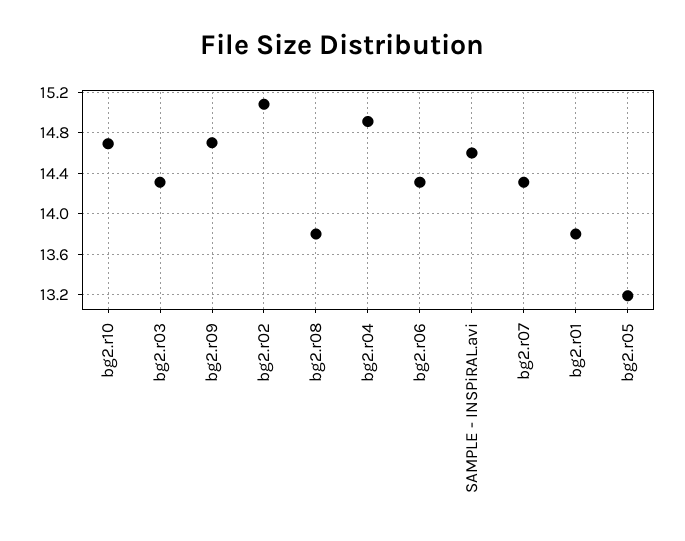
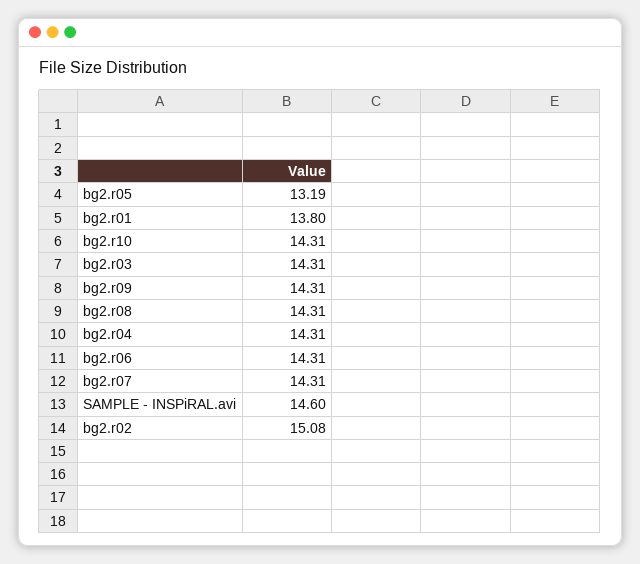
bg2.r10: 14.7 -> 14.31
bg2.r09: 14.7 -> 14.31
bg2.r08: 13.8 -> 14.31
bg2.r04: 14.9 -> 14.31

